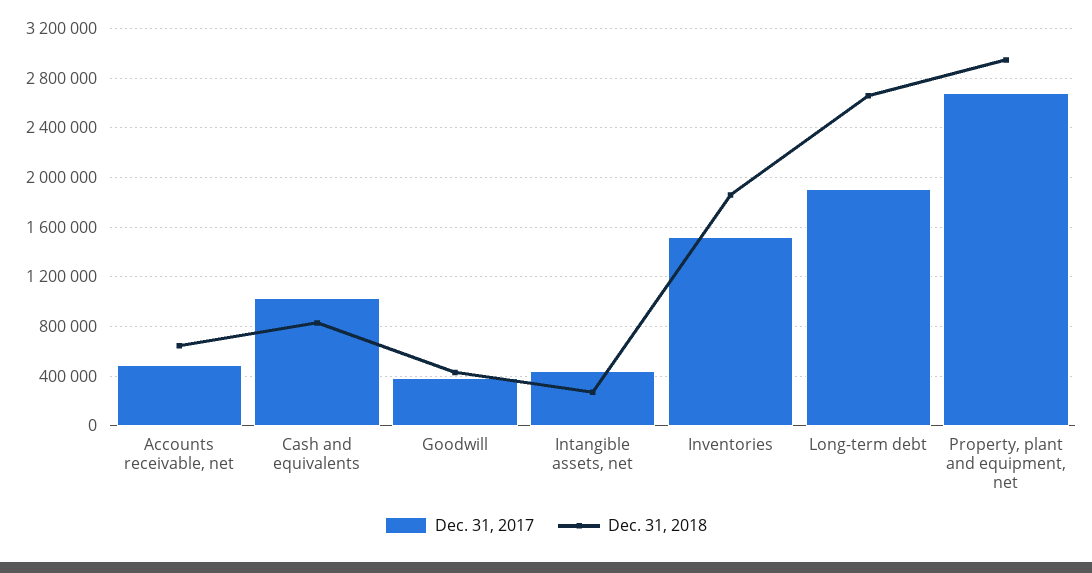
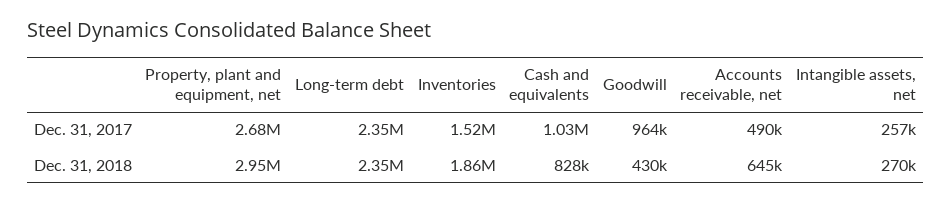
Dec. 31, 2017, Goodwill: 400000 -> 964000
Dec. 31, 2017, Intangible assets, net: 450000 -> 257000
Dec. 31, 2017, Long-term debt: 1900000 -> 2350000
Dec. 31, 2018, Long-term debt: 2650000 -> 2350000

